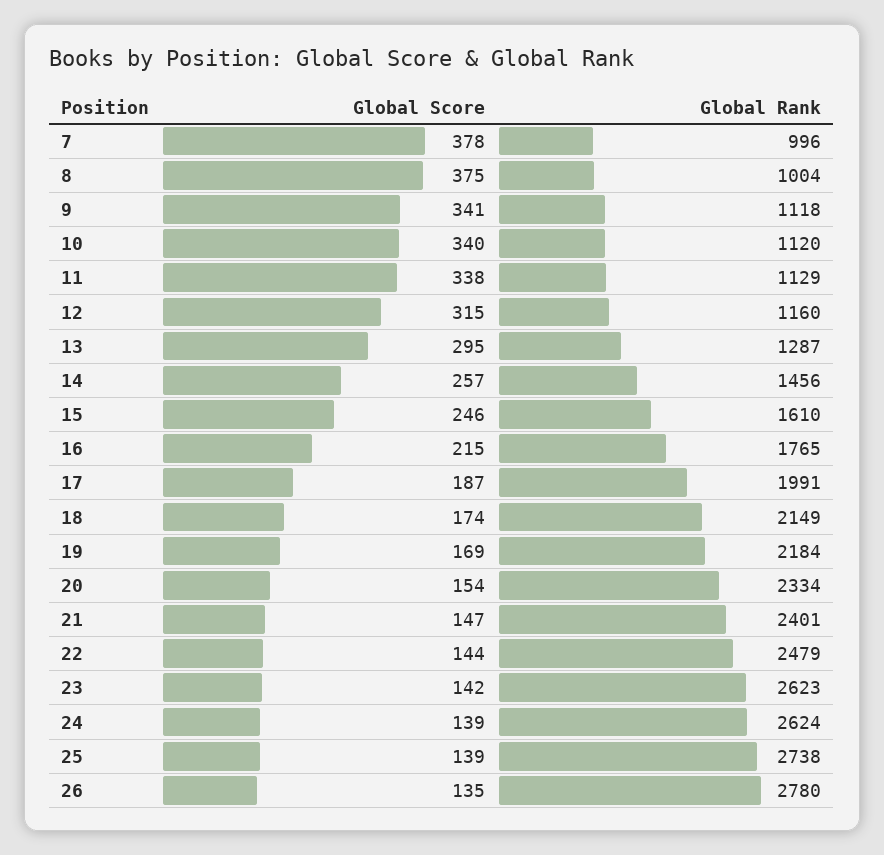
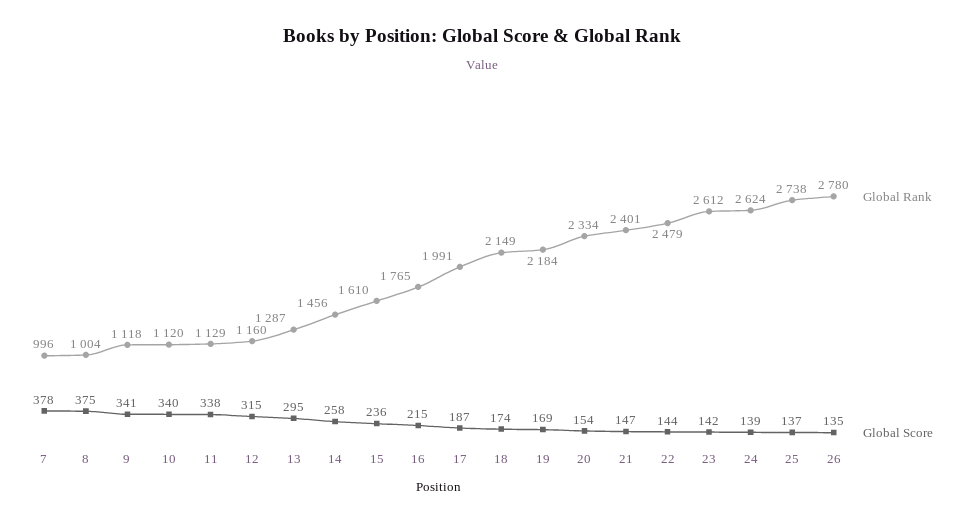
Global Score, 14: 257 -> 258
Global Score, 15: 246 -> 236
Global Rank, 23: 2623 -> 2612
Global Score, 25: 139 -> 137

